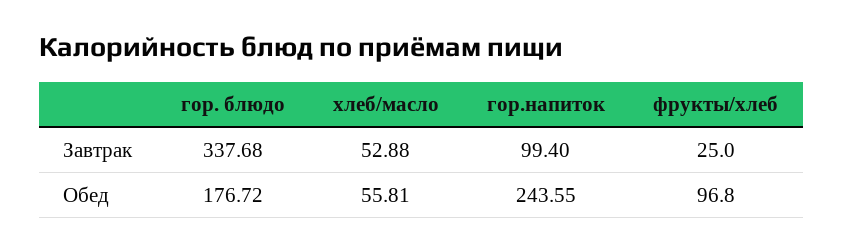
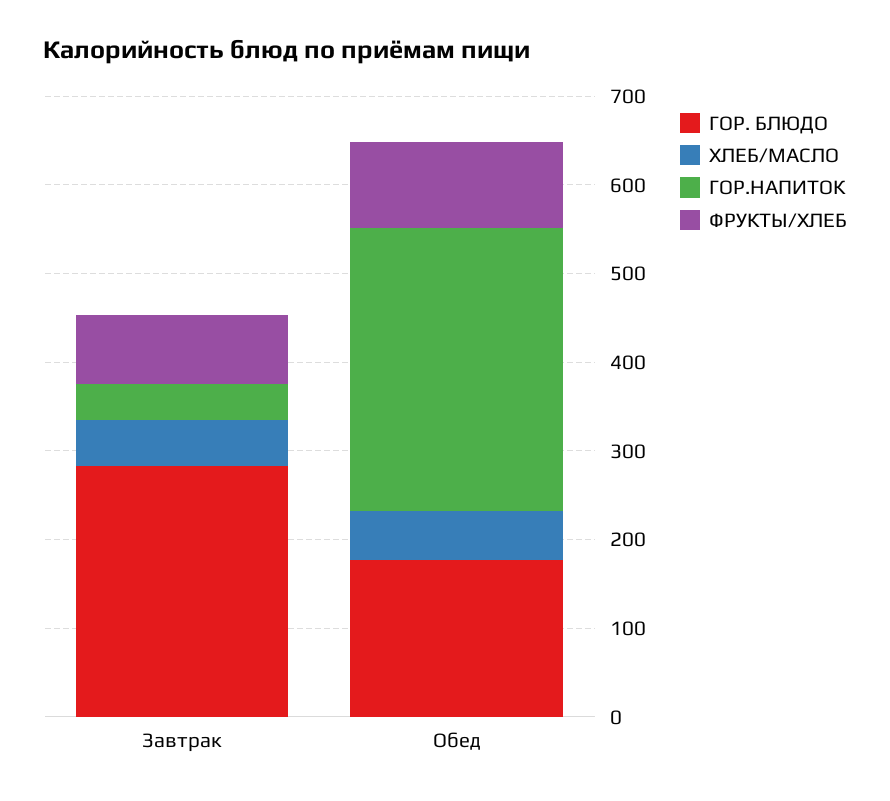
гор. блюдо, Завтрак: 337.68 -> 280
гор.напиток, Завтрак: 99.4 -> 40
фрукты/хлеб, Завтрак: 25 -> 80
гор.напиток, Обед: 243.55 -> 320

